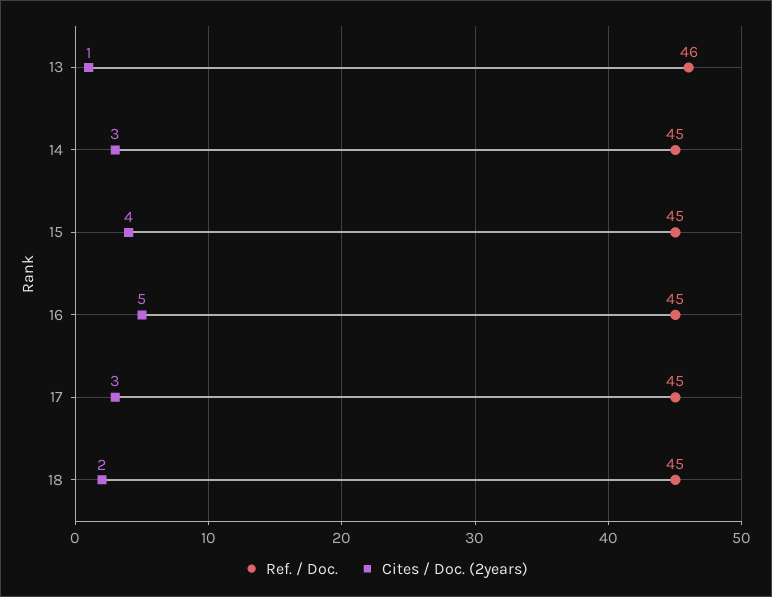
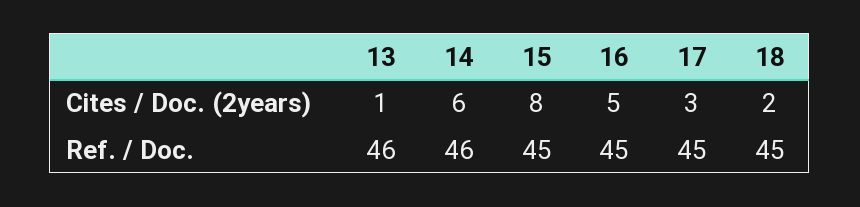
Ref. / Doc., 14: 45 -> 46
Cites / Doc. (2years), 14: 3 -> 6
Cites / Doc. (2years), 15: 4 -> 8

